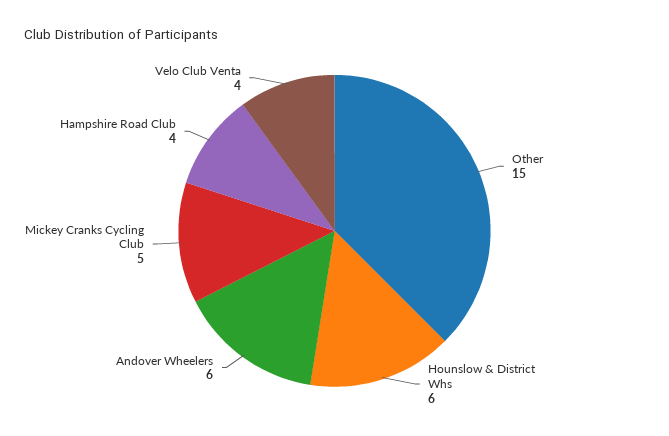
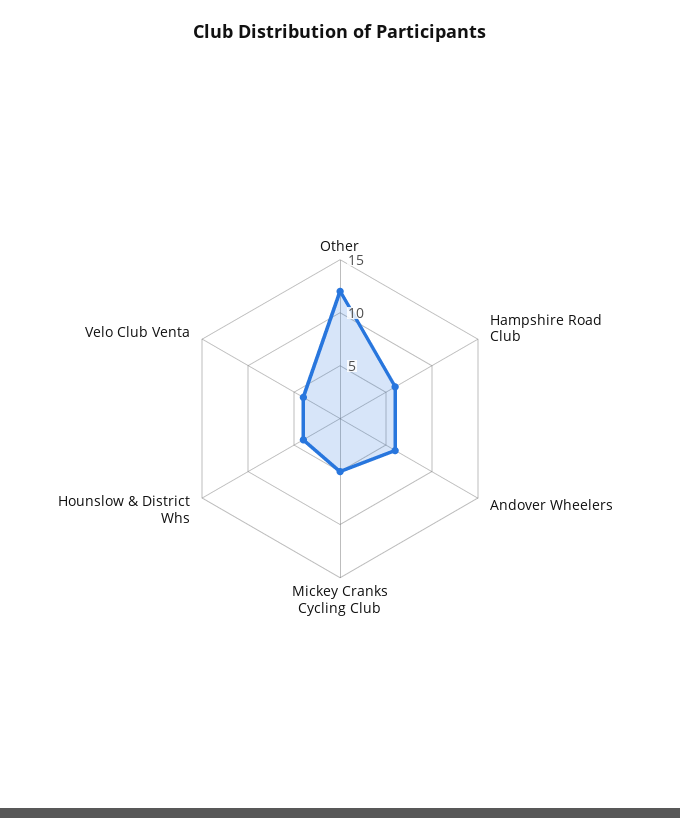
Other: 15 -> 12
Hounslow & District Whs: 6 -> 4
Hampshire Road Club: 4 -> 6

